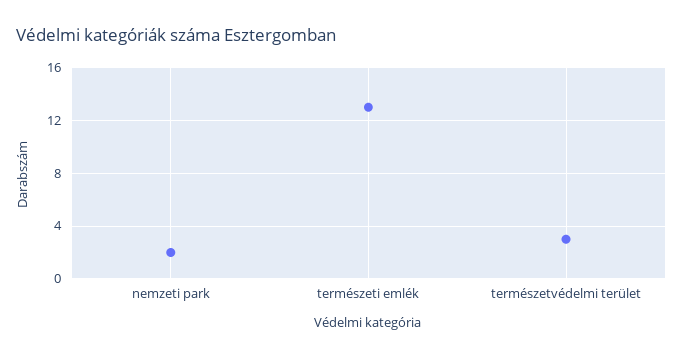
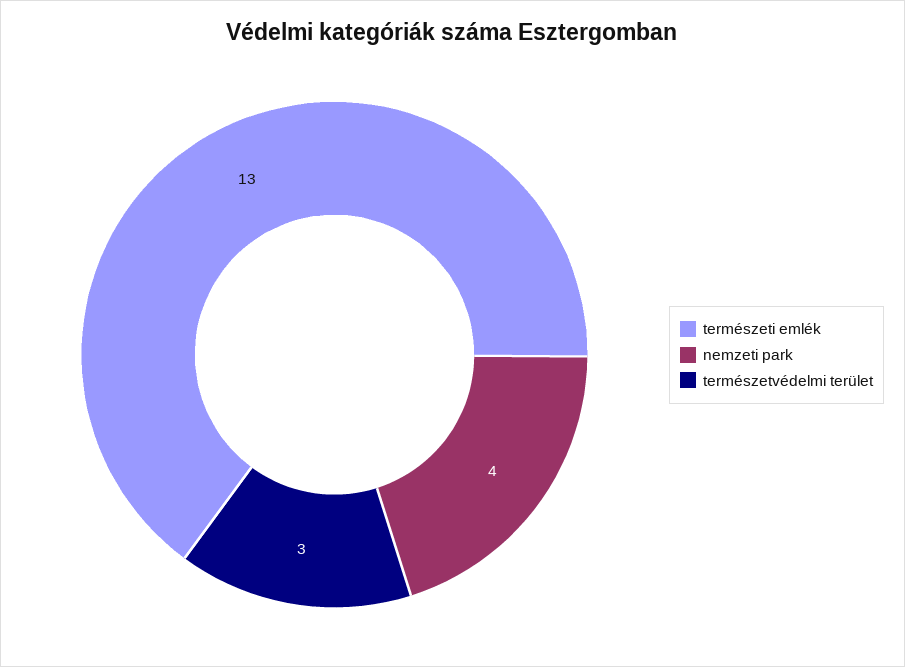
nemzeti park: 2 -> 4

